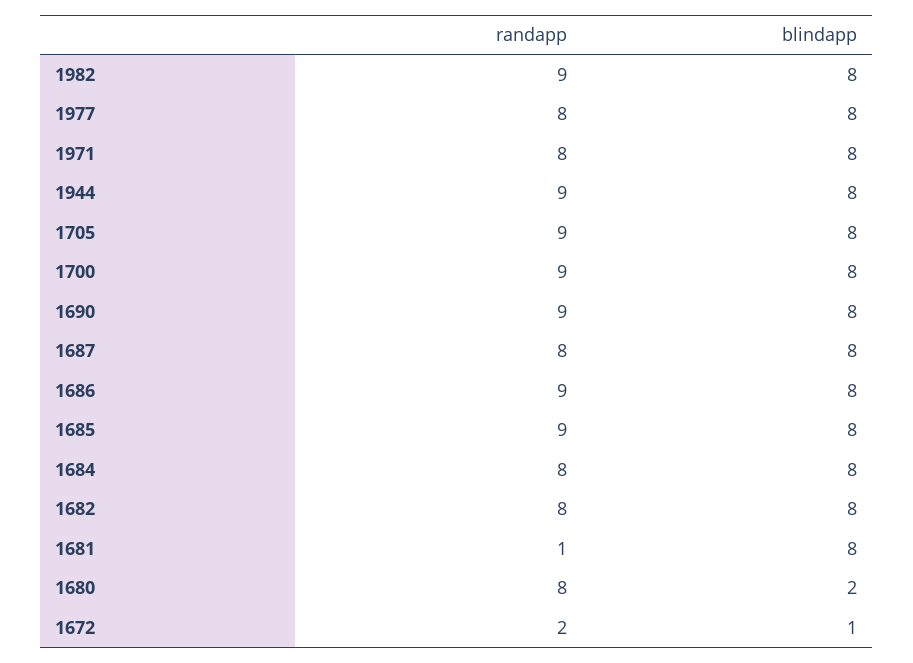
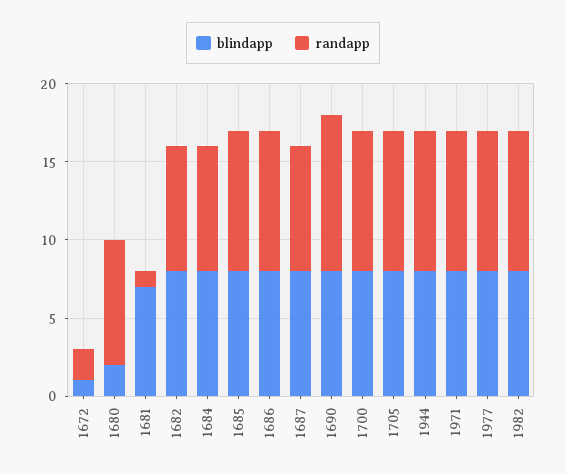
randapp, 1977: 8 -> 9
randapp, 1971: 8 -> 9
randapp, 1690: 9 -> 10
blindapp, 1681: 8 -> 7

